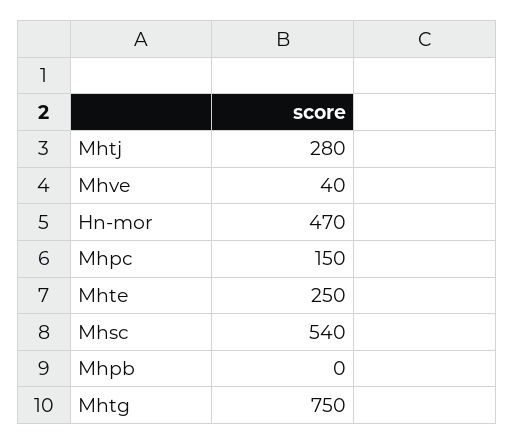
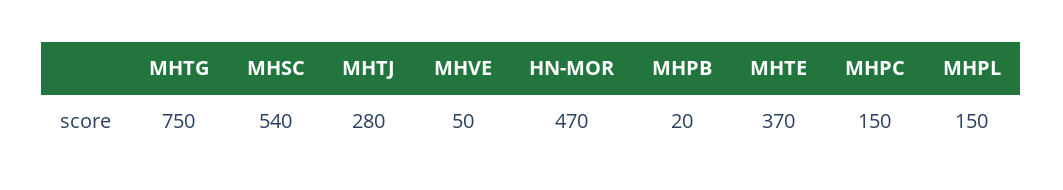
Mhve: 40 -> 50
Mhte: 250 -> 370
Mhpb: 0 -> 20
MHPL: none -> 150

